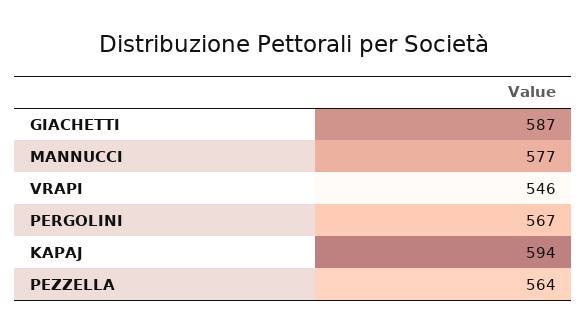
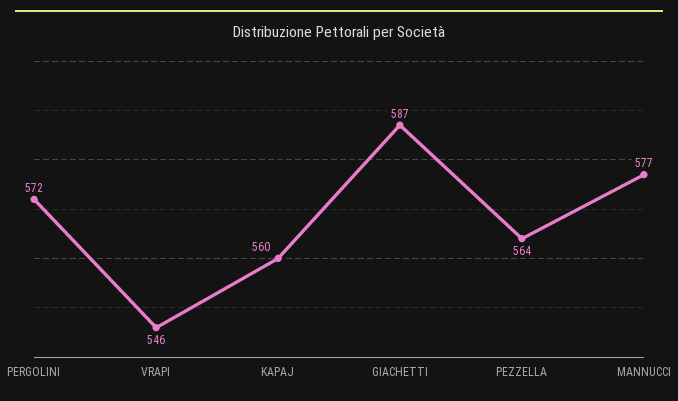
PERGOLINI: 567 -> 572
KAPAJ: 594 -> 560

